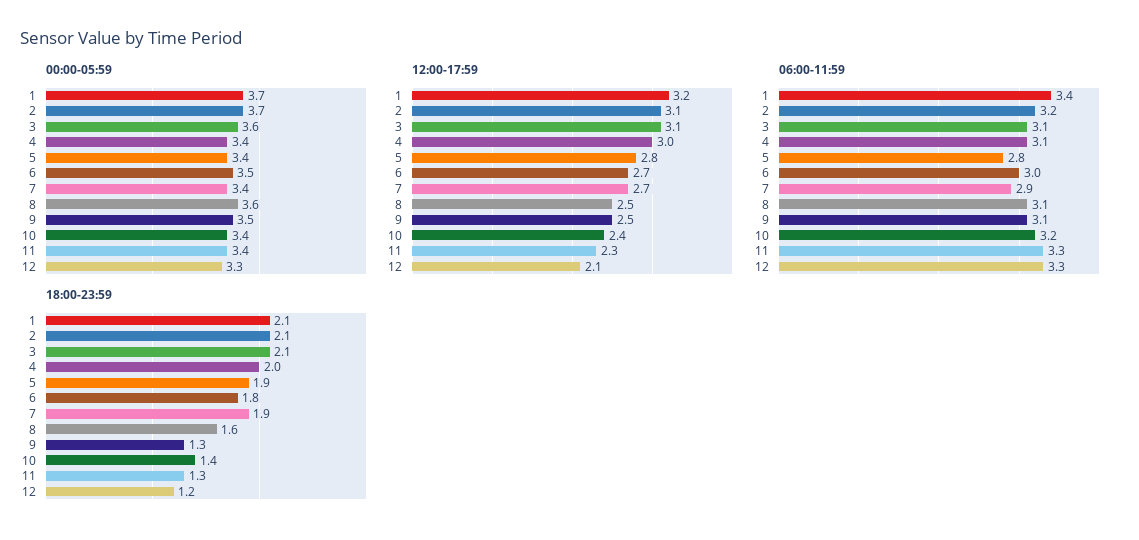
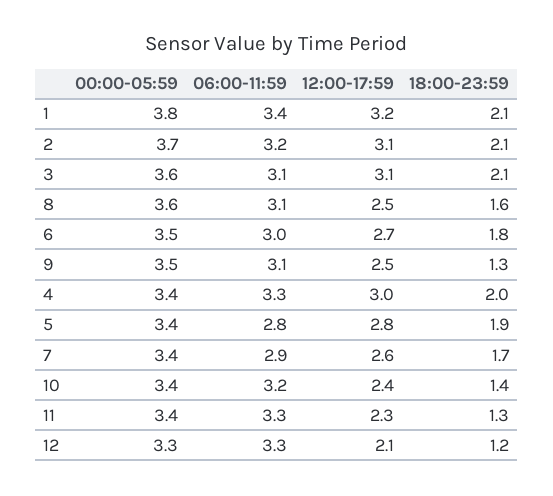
00:00-05:59, 1: 3.7 -> 3.8
12:00-17:59, 7: 2.7 -> 2.6
06:00-11:59, 4: 3.1 -> 3.3
18:00-23:59, 7: 1.9 -> 1.7

